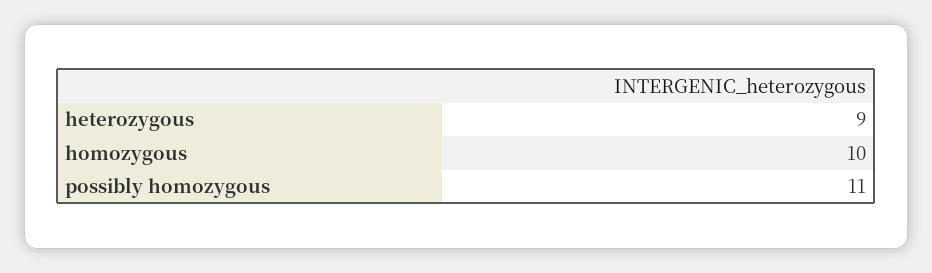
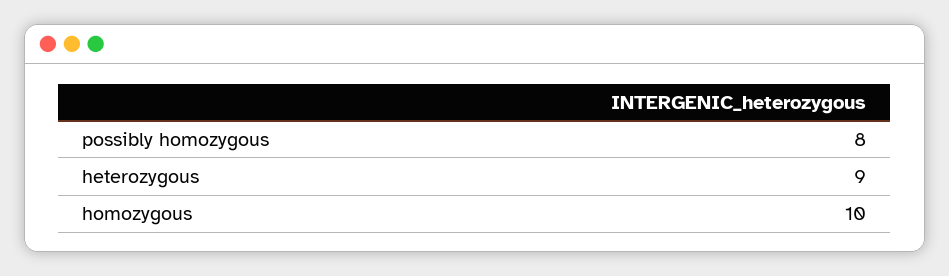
possibly homozygous: 11 -> 8

